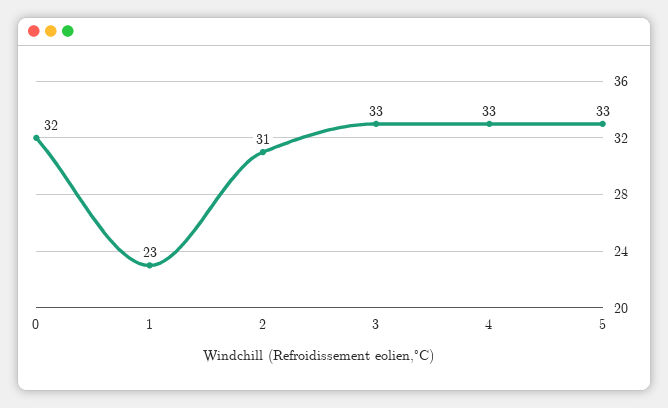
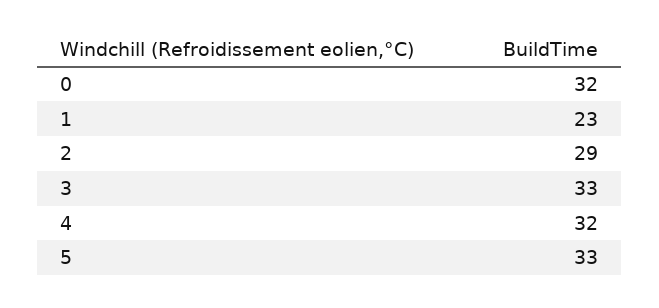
2: 31 -> 29
4: 33 -> 32

